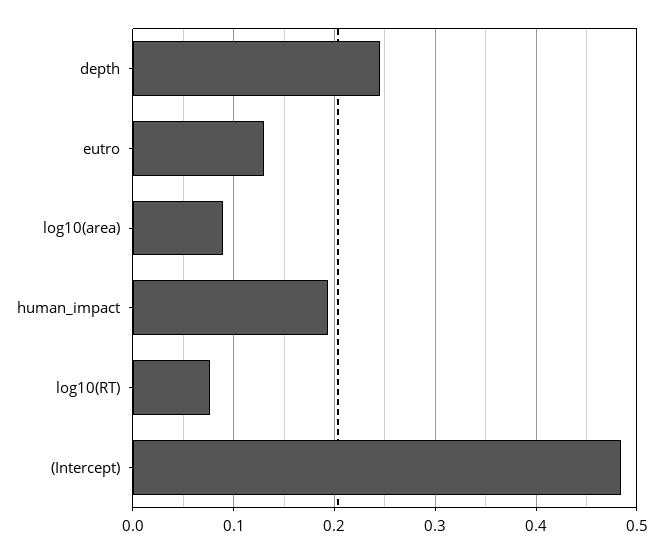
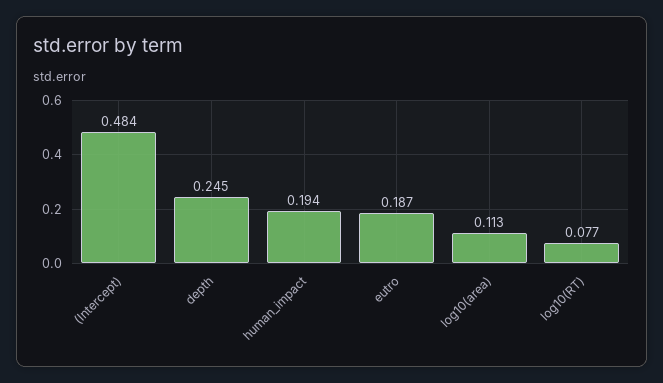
eutro: 0.13 -> 0.187
log10(area): 0.09 -> 0.113

